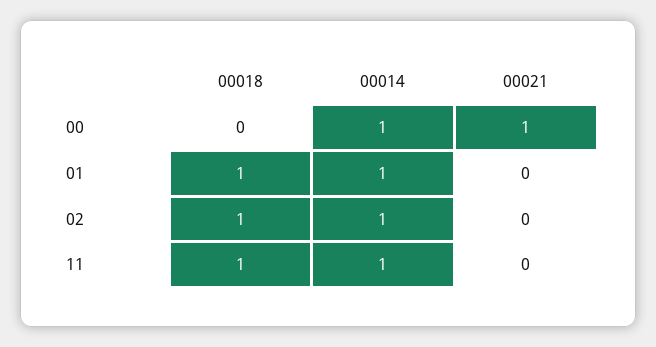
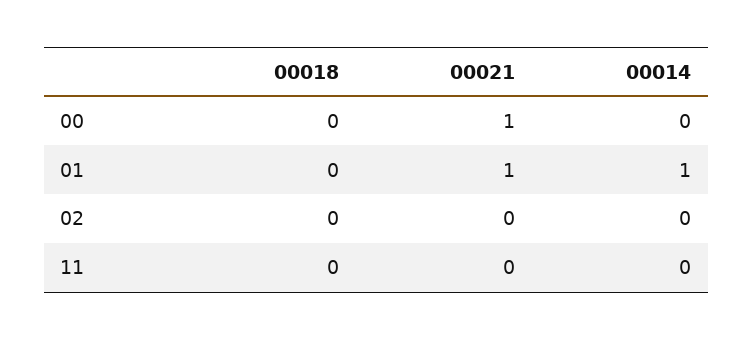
00014, 00: 1 -> 0
00018, 01: 1 -> 0
00021, 01: 0 -> 1
00018, 02: 1 -> 0
00014, 02: 1 -> 0
00018, 11: 1 -> 0
00014, 11: 1 -> 0

